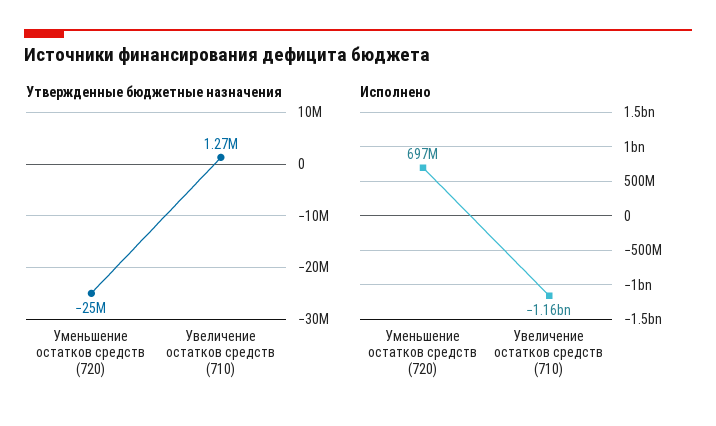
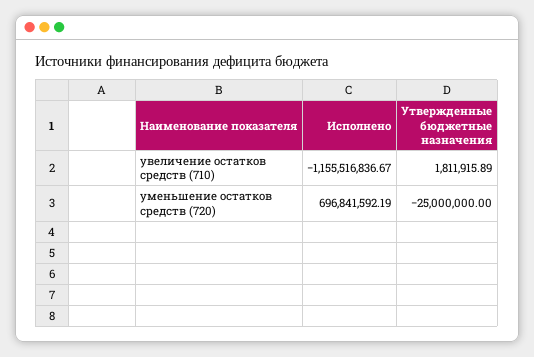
Утвержденные бюджетные назначения, Увеличение остатков средств (710): 1270000 -> 1811915.89

